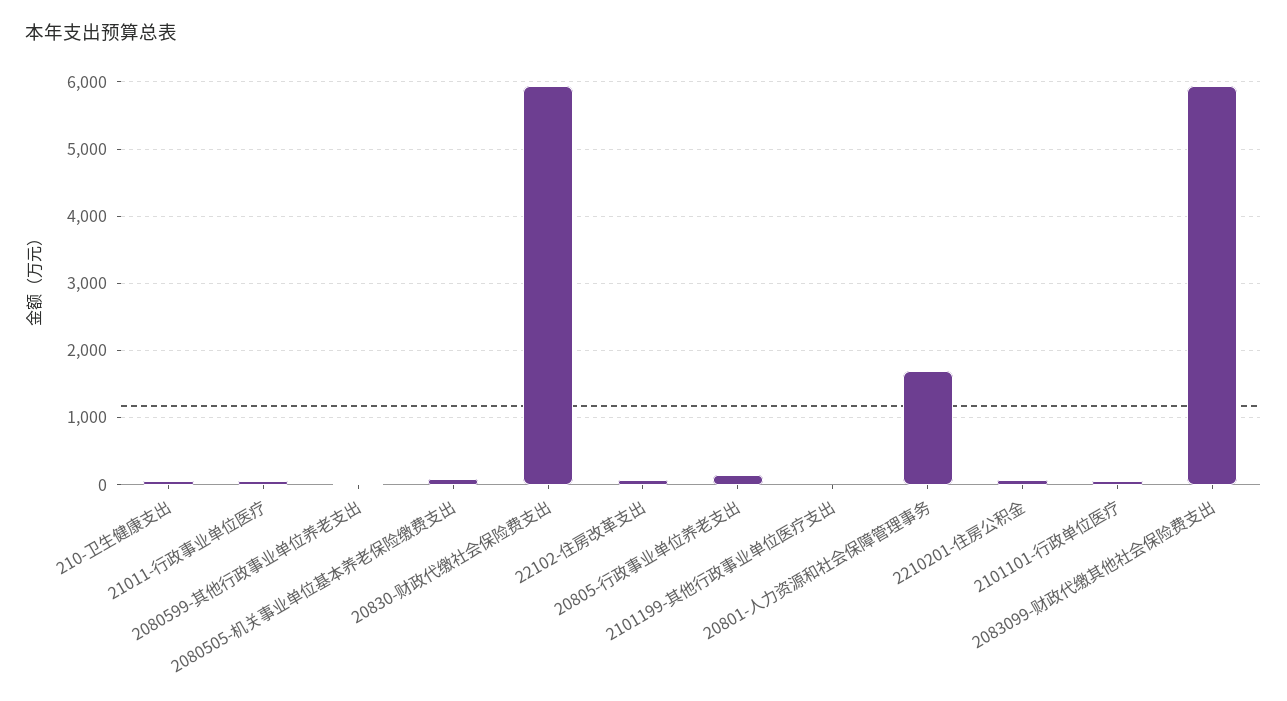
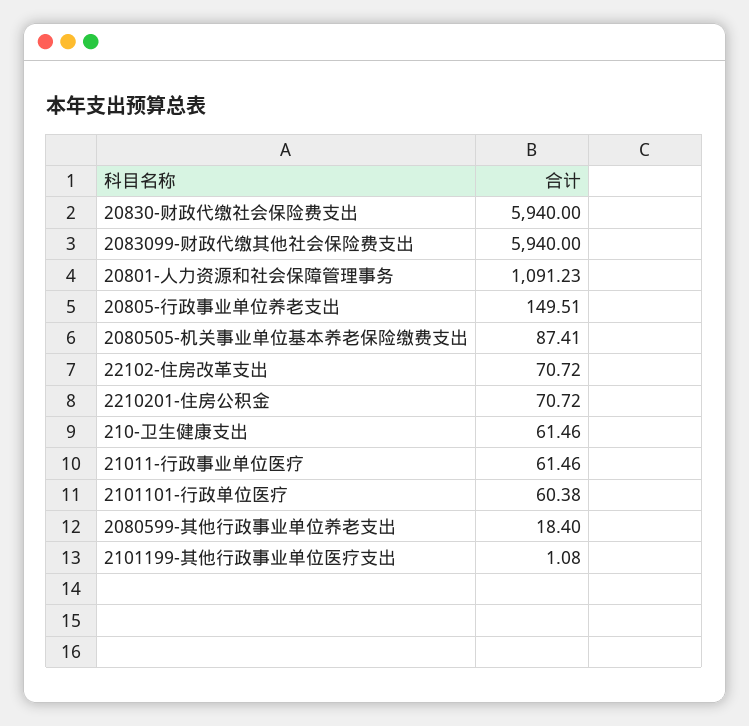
20801-人力资源和社会保障管理事务: 1700 -> 1091.23

